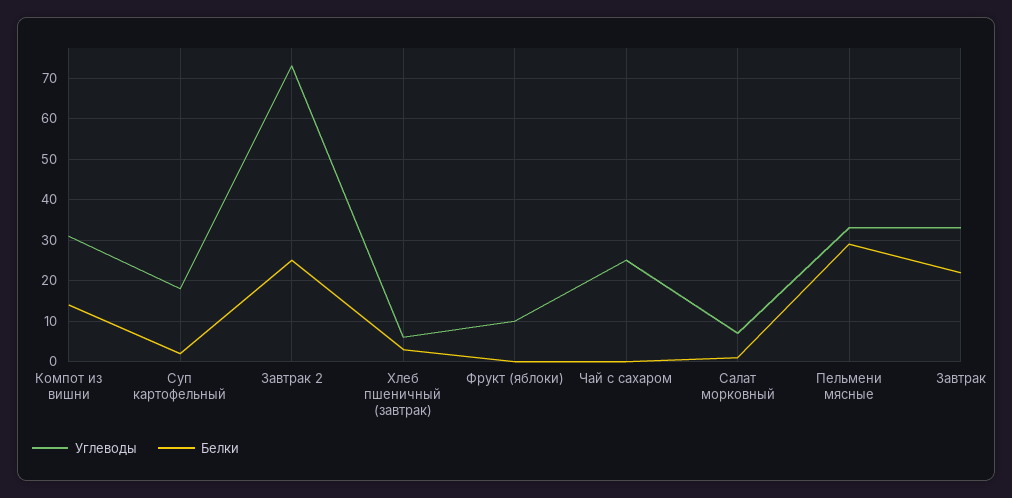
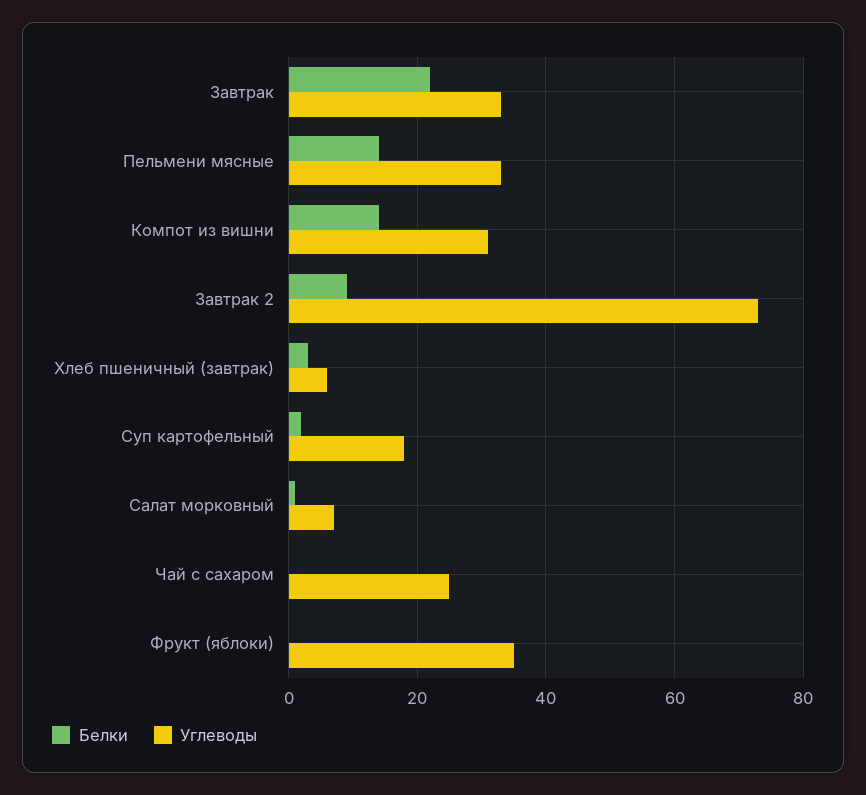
Белки, Завтрак 2: 25 -> 10
Углеводы, Фрукт (яблоки): 10 -> 35
Белки, Пельмени мясные: 30 -> 15

